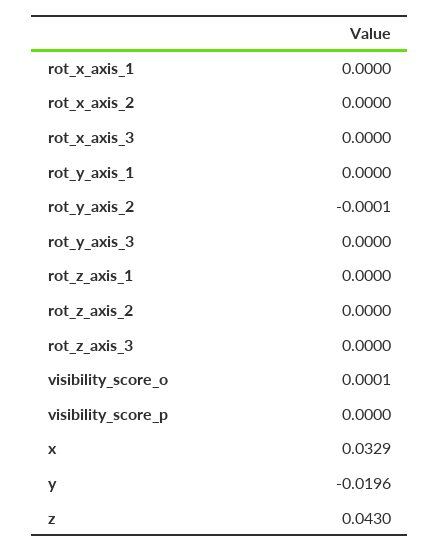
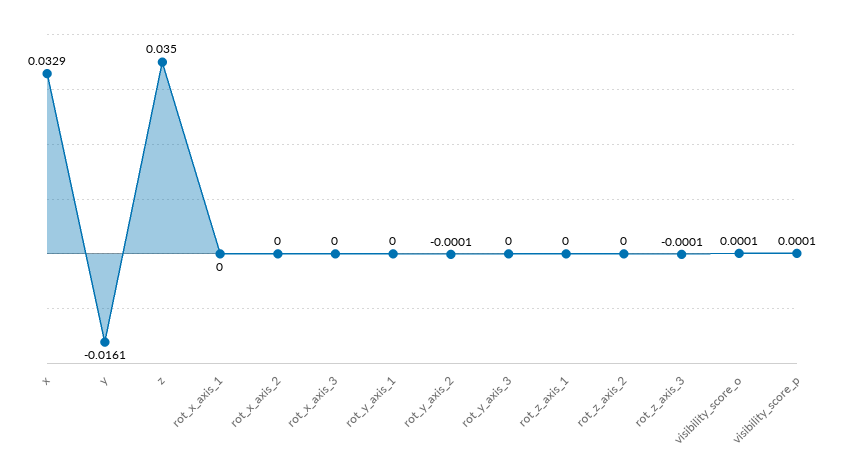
rot_z_axis_3: 0 -> -0.0001
visibility_score_p: 0 -> 0.0001
y: -0.0196 -> -0.0161
z: 0.043 -> 0.035

